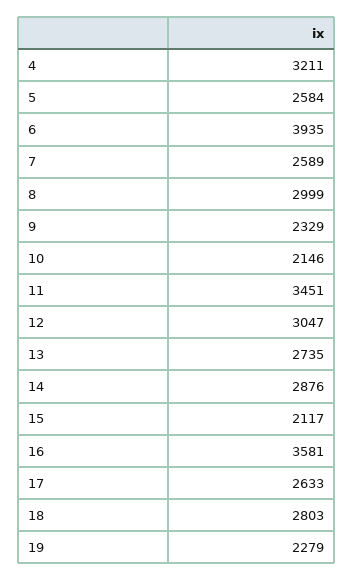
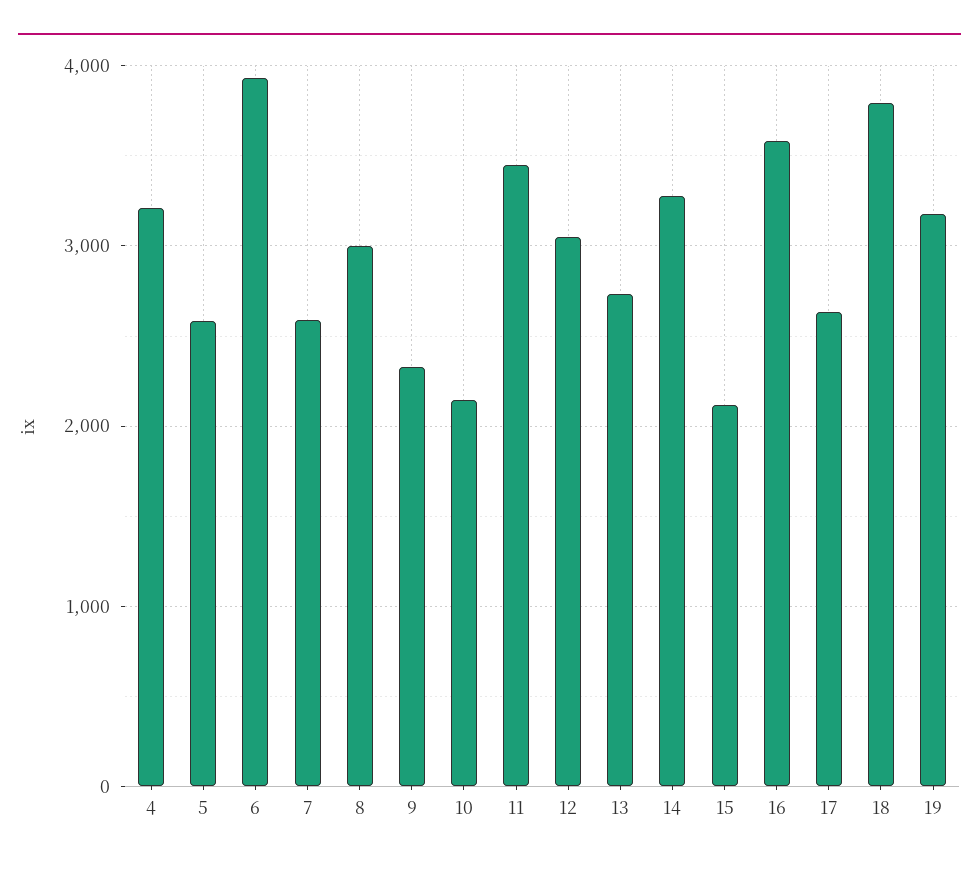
14: 2876 -> 3300
18: 2803 -> 3800
19: 2279 -> 3200

